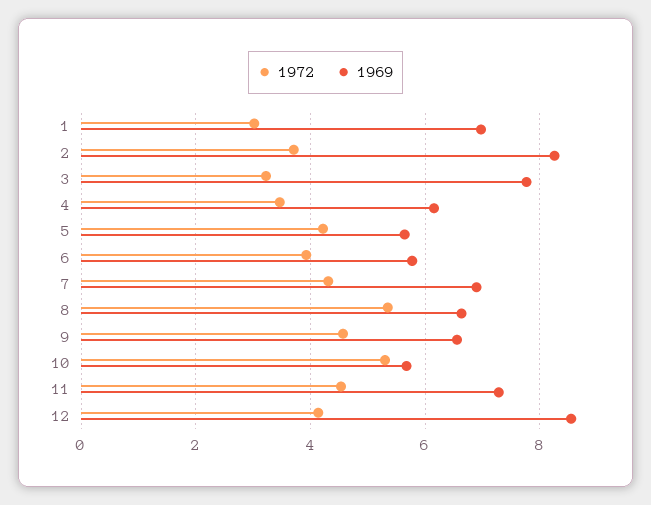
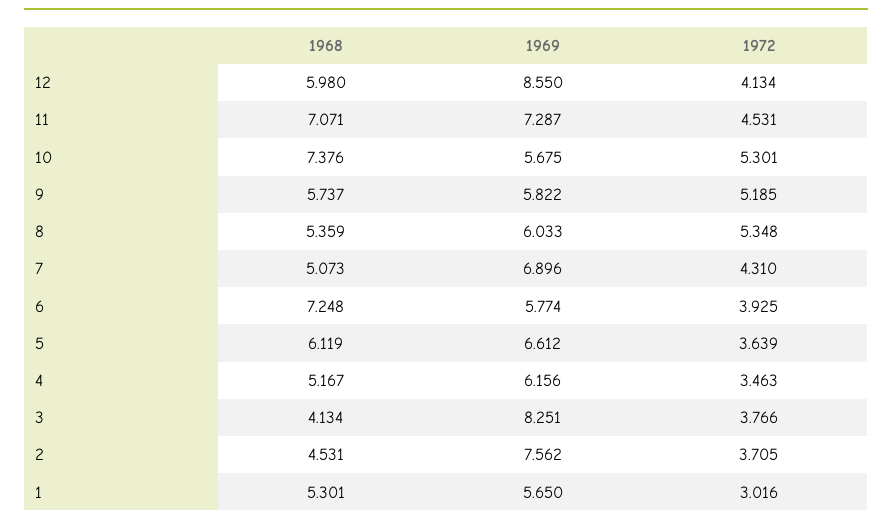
1969, 1: 7 -> 5.65
1969, 2: 8.2 -> 7.562
1972, 3: 3.2 -> 3.766
1969, 3: 7.8 -> 8.251
1972, 5: 4.2 -> 3.639
1969, 5: 5.6 -> 6.612
1969, 8: 6.6 -> 6.033
1972, 9: 4.6 -> 5.185
1969, 9: 6.6 -> 5.822
1968, 12: none -> 5.98
1968, 11: none -> 7.071
1968, 10: none -> 7.376
1968, 9: none -> 5.737
1968, 8: none -> 5.359
1968, 7: none -> 5.073
1968, 6: none -> 7.248
1968, 5: none -> 6.119
1968, 4: none -> 5.167
1968, 3: none -> 4.134
1968, 2: none -> 4.531
1968, 1: none -> 5.301

